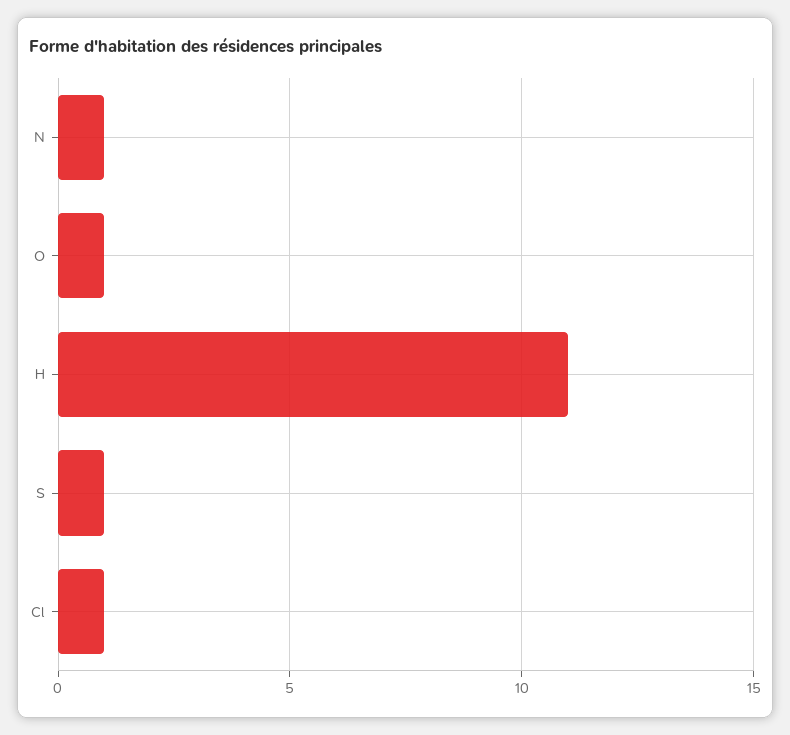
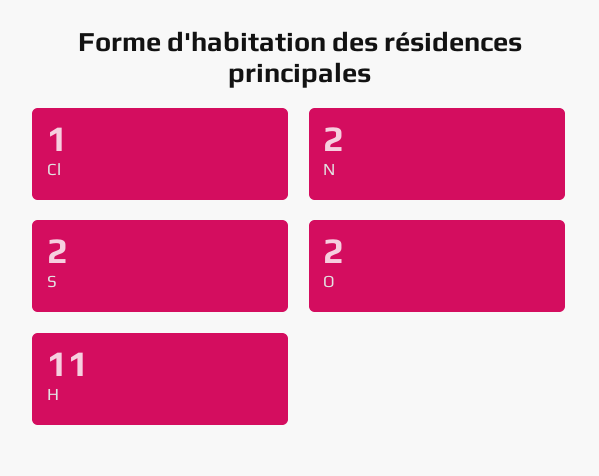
N: 1 -> 2
O: 1 -> 2
S: 1 -> 2

